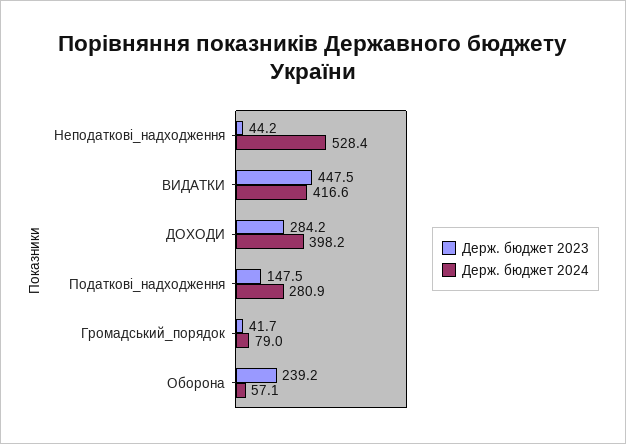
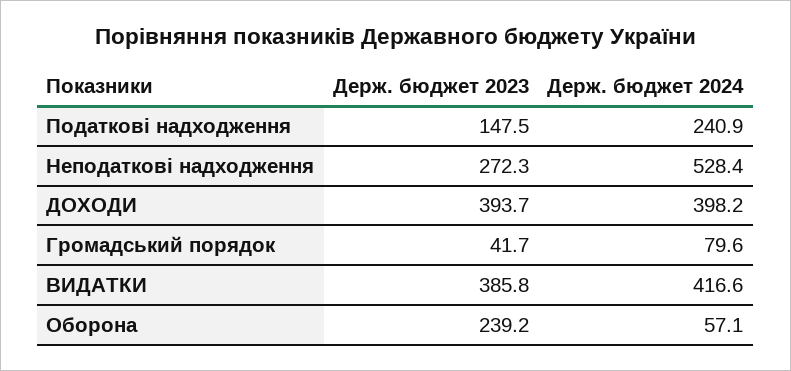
Держ. бюджет 2023, Неподаткові_надходження: 44.2 -> 272.3
Держ. бюджет 2023, ВИДАТКИ: 447.5 -> 385.8
Держ. бюджет 2023, ДОХОДИ: 284.2 -> 393.7
Держ. бюджет 2024, Податкові_надходження: 280.9 -> 240.9
Держ. бюджет 2024, Громадський_порядок: 79 -> 79.6

